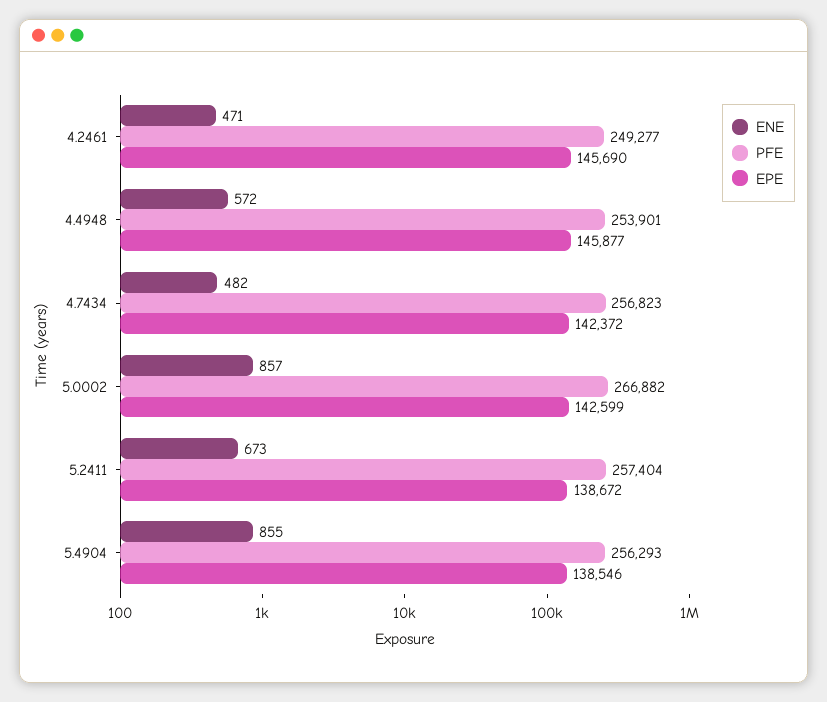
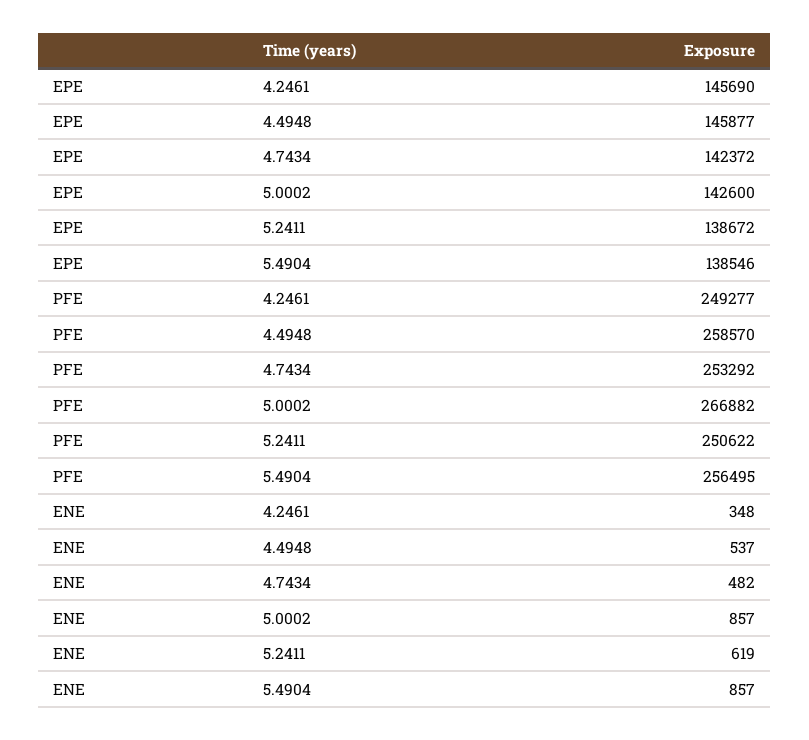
ENE, 4.2461: 471 -> 348
ENE, 4.4948: 572 -> 537
PFE, 4.4948: 253901 -> 258570
PFE, 4.7434: 256823 -> 253292
EPE, 5.0002: 142599 -> 142600
ENE, 5.2411: 673 -> 619
PFE, 5.2411: 257404 -> 250622
ENE, 5.4904: 855 -> 857
PFE, 5.4904: 256293 -> 256495

